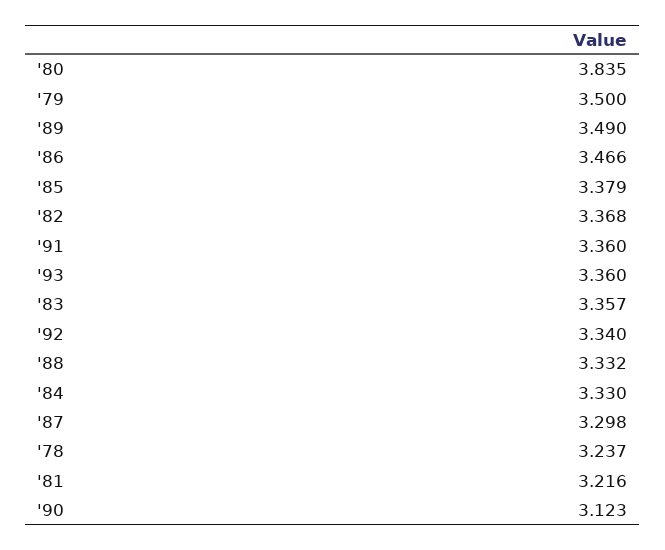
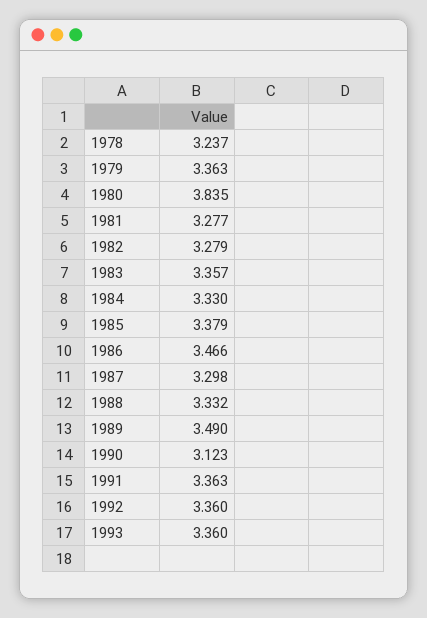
'79: 3.5 -> 3.363
'82: 3.368 -> 3.279
'91: 3.36 -> 3.363
'92: 3.34 -> 3.36
'81: 3.216 -> 3.277

